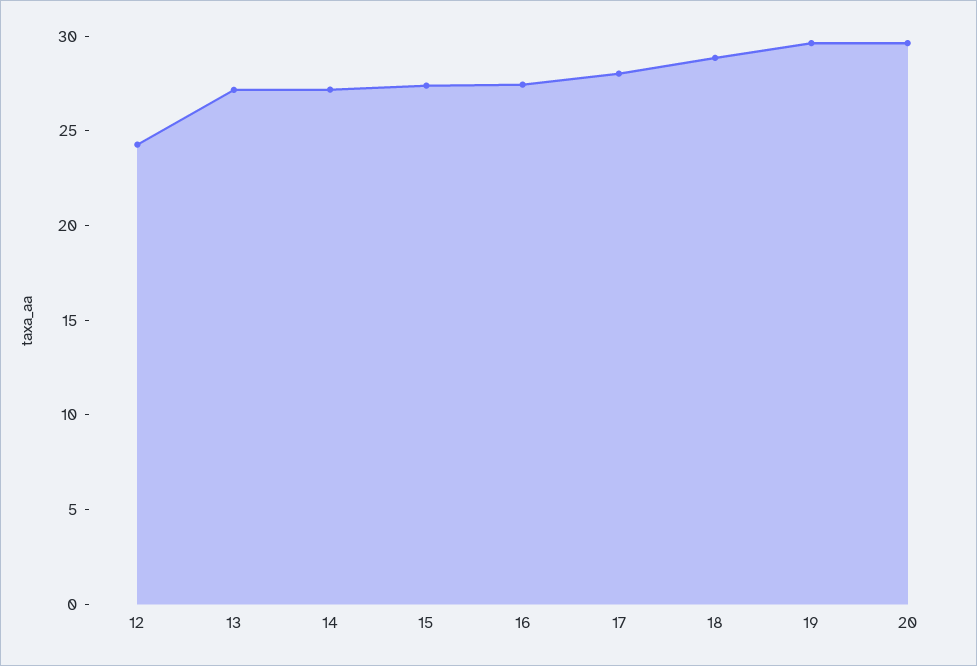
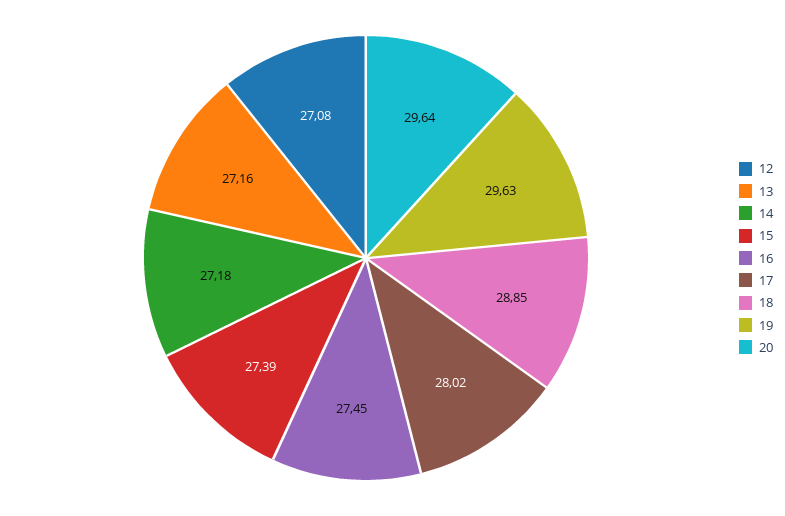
12: 24 -> 27.08

